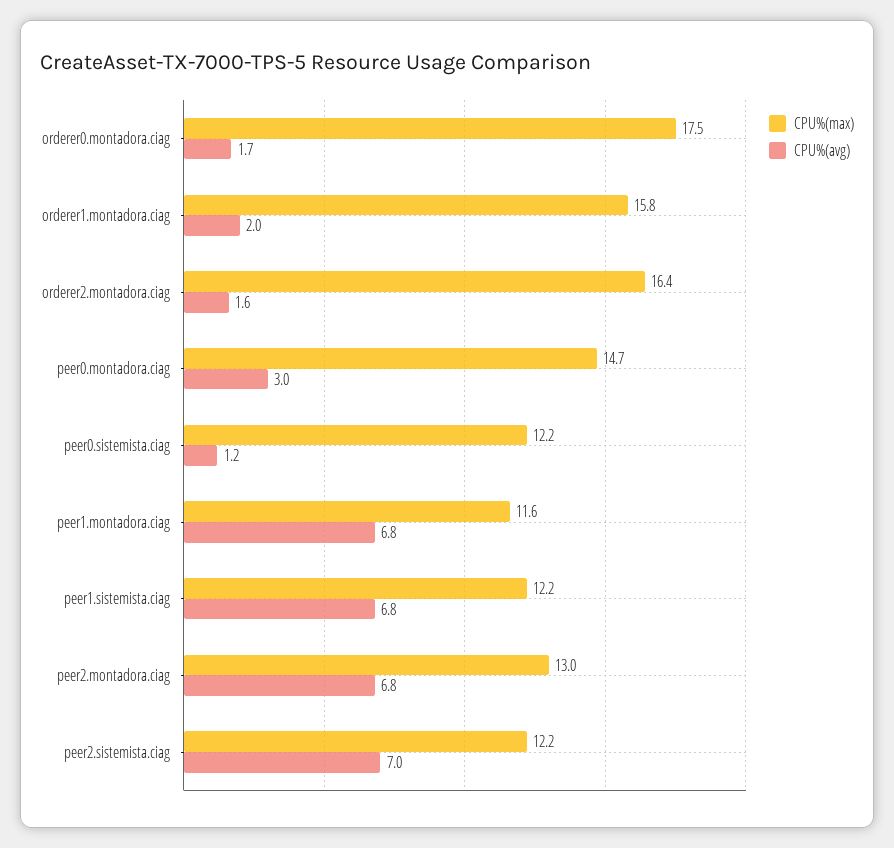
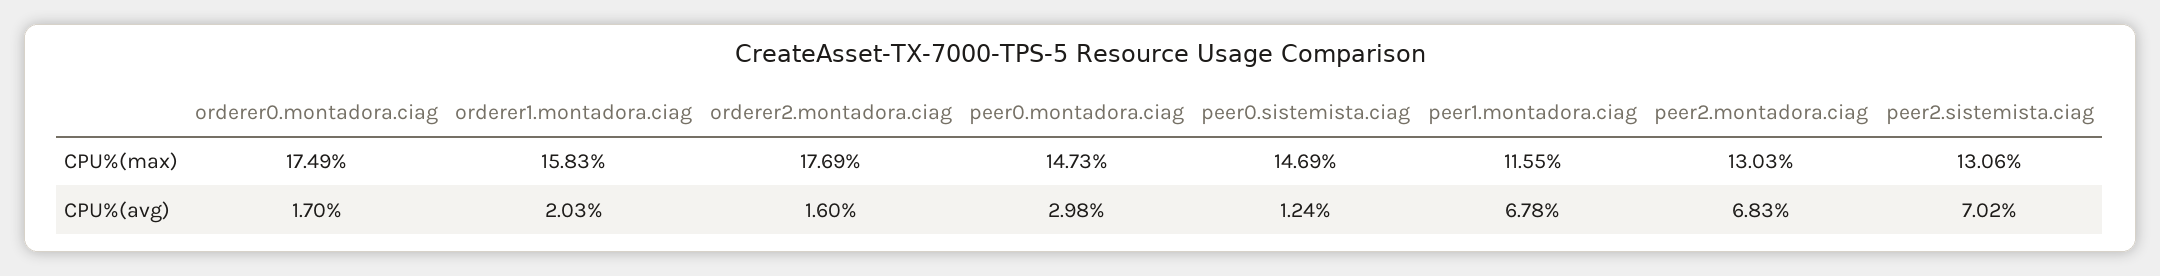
CPU%(max), orderer2.montadora.ciag: 16.4 -> 17.69
CPU%(max), peer0.sistemista.ciag: 12.2 -> 14.69
CPU%(max), peer1.sistemista.ciag: 12.2 -> none
CPU%(avg), peer1.sistemista.ciag: 6.8 -> none
CPU%(max), peer2.sistemista.ciag: 12.2 -> 13.06

